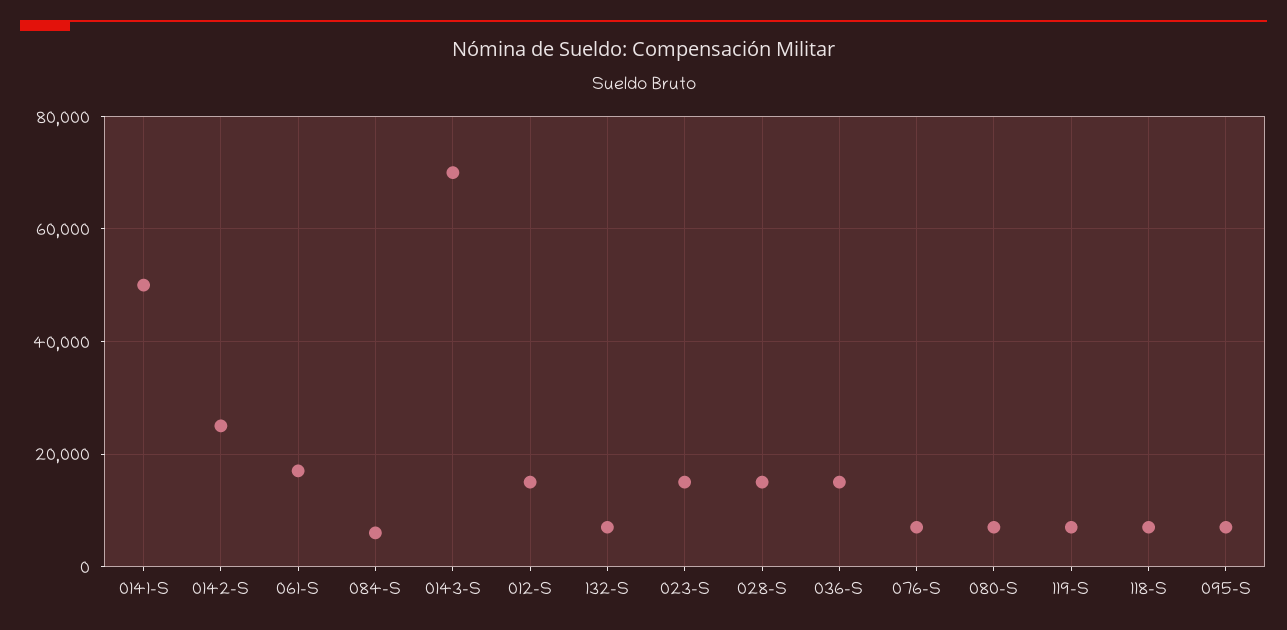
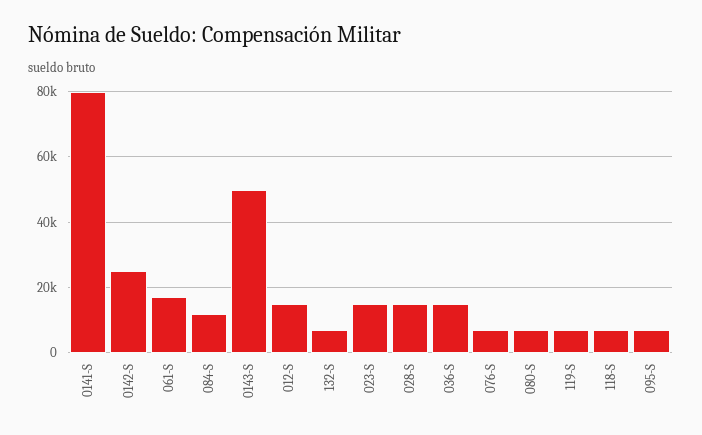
0141-S: 50000 -> 80000
084-S: 6000 -> 12000
0143-S: 70000 -> 50000

